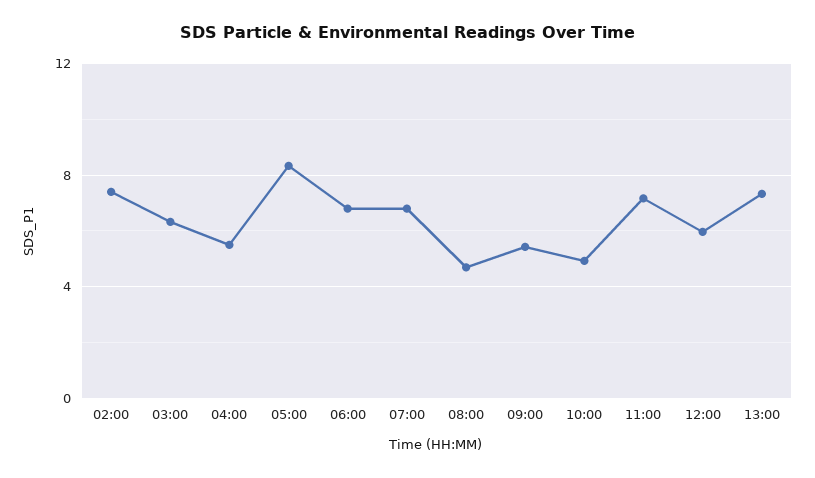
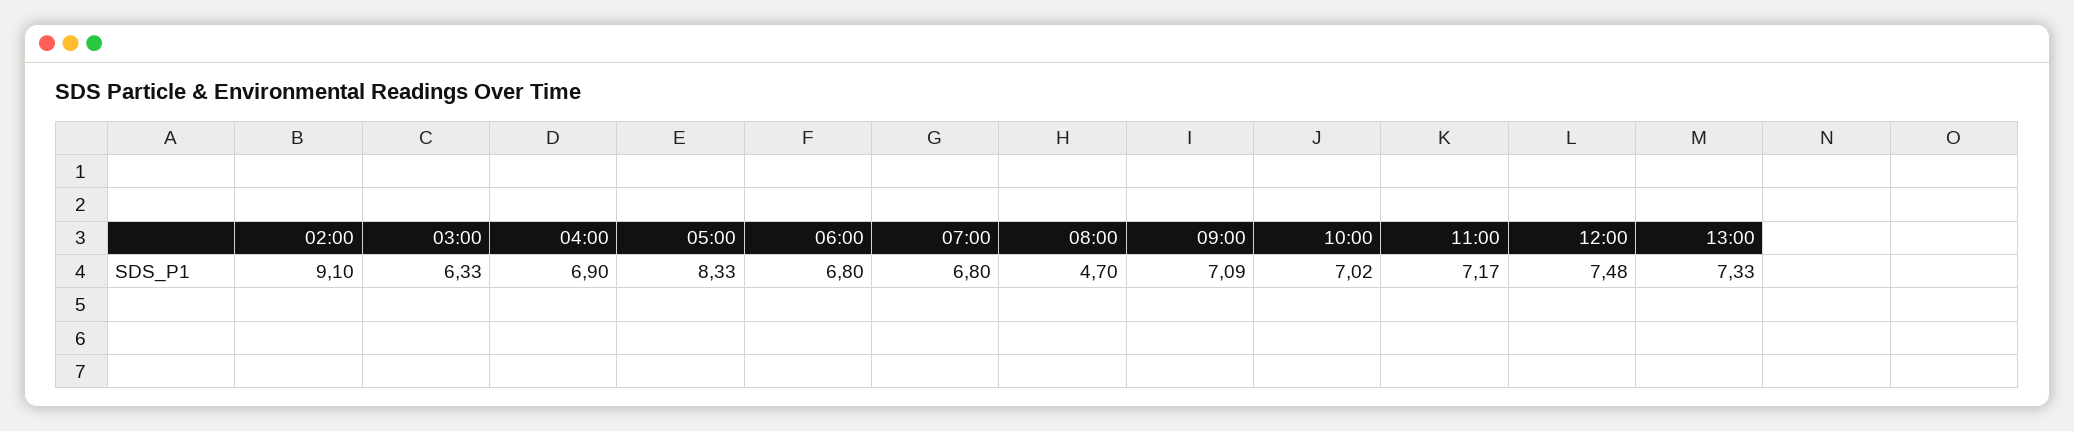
02:00: 7.5 -> 9.1
04:00: 5.5 -> 6.9
09:00: 5.5 -> 7.09
10:00: 5 -> 7.02
12:00: 6 -> 7.48

